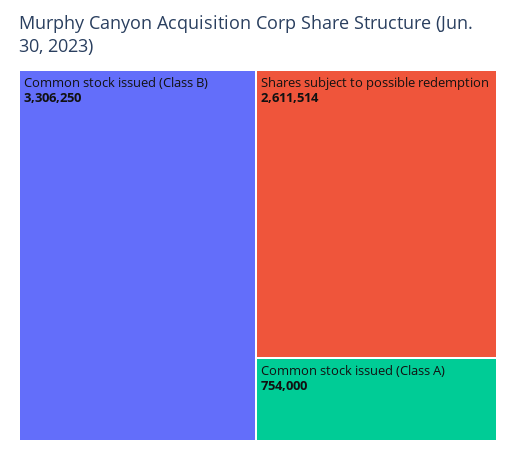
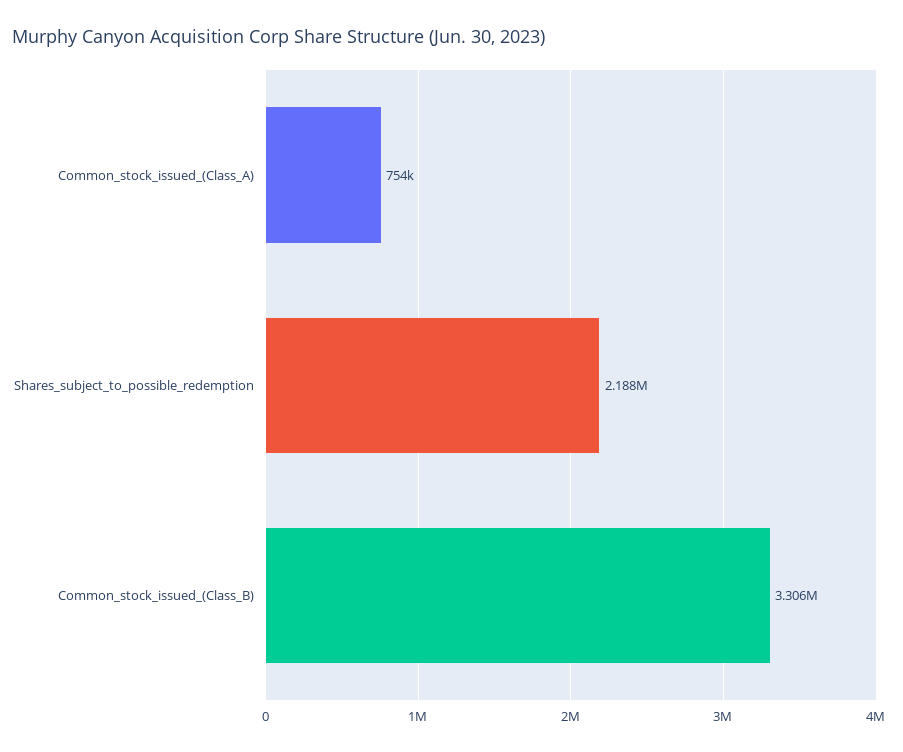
Shares subject to possible redemption: 2611514 -> 2188000

